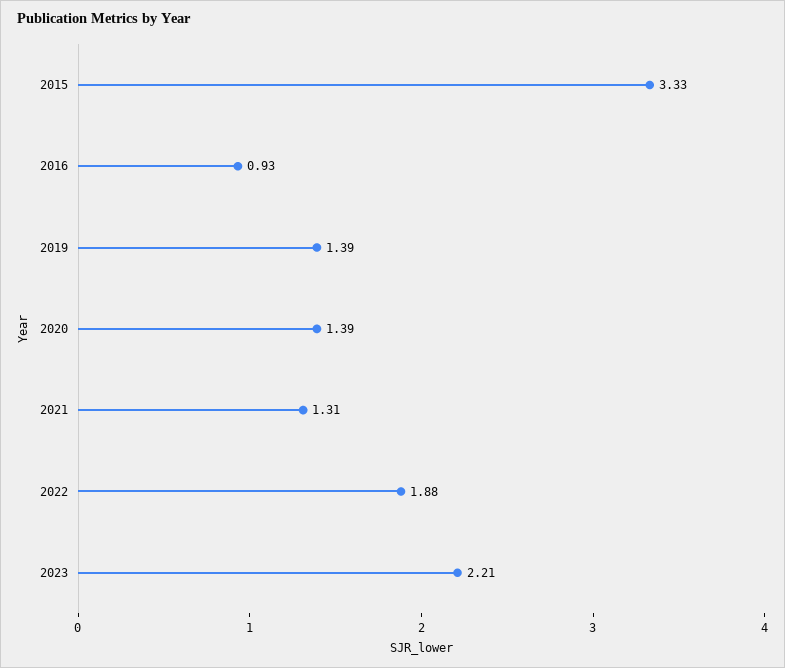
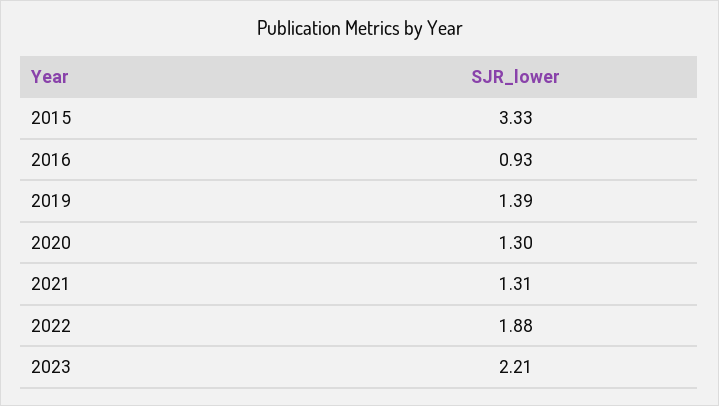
2020: 1.39 -> 1.3

